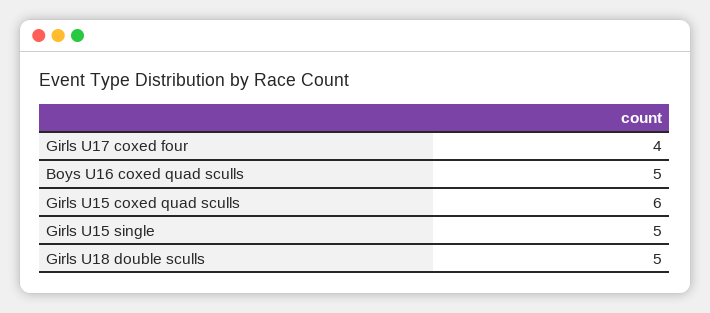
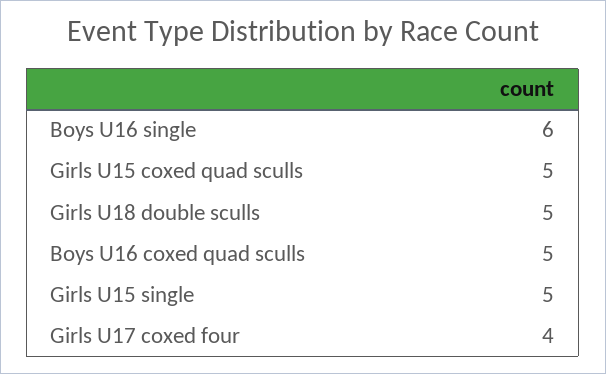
Girls U15 coxed quad sculls: 6 -> 5
Boys U16 single: none -> 6

